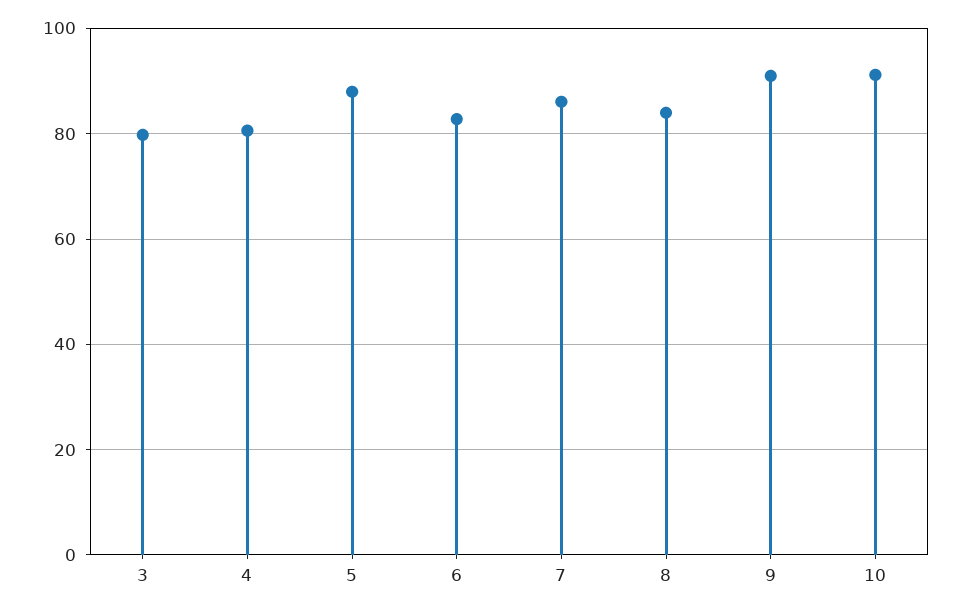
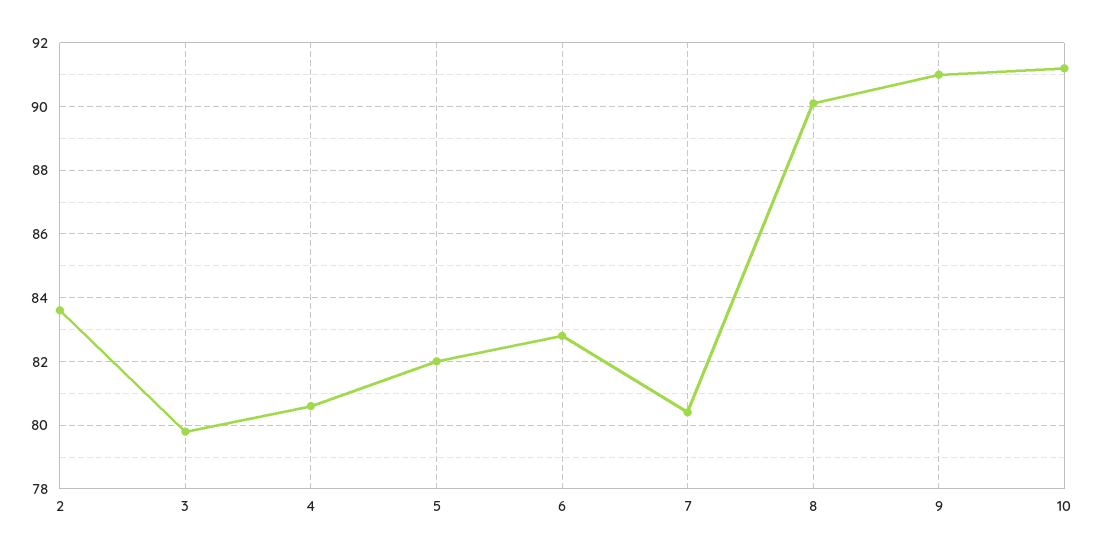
5: 88 -> 82
7: 86 -> 80.5
8: 84 -> 90
2: none -> 83.5

